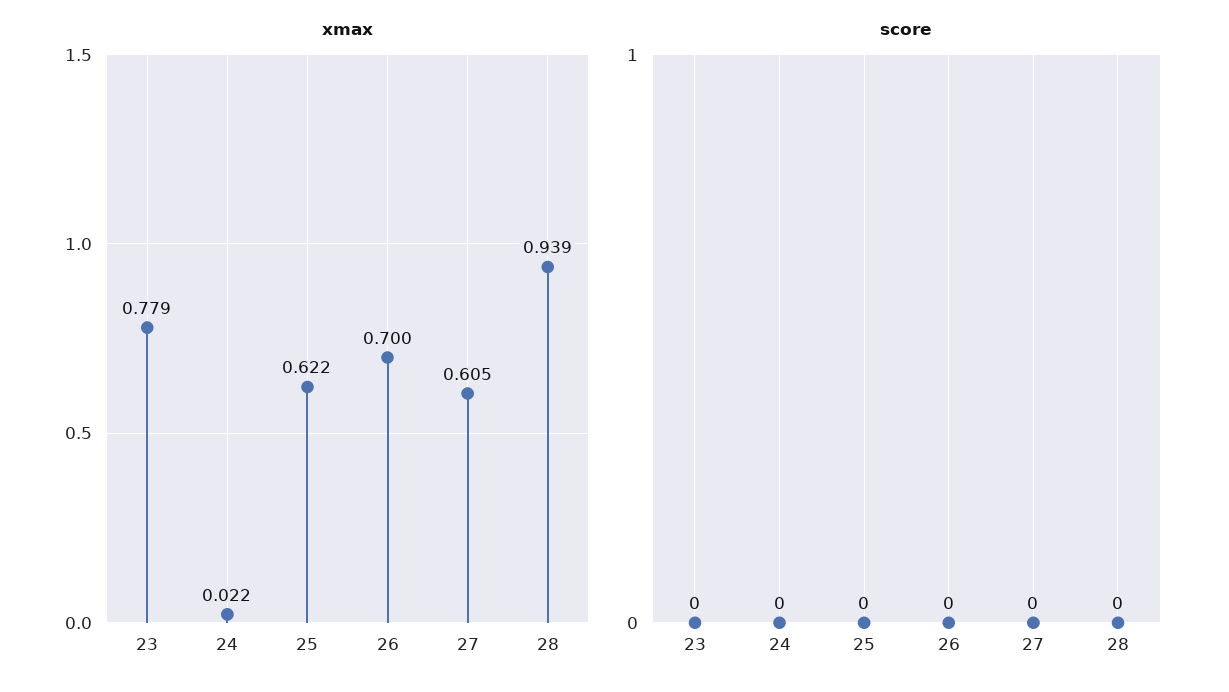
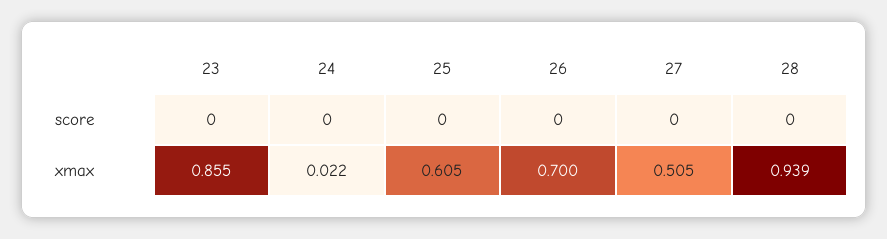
xmax, 23: 0.779 -> 0.855
xmax, 25: 0.622 -> 0.605
xmax, 27: 0.605 -> 0.505

